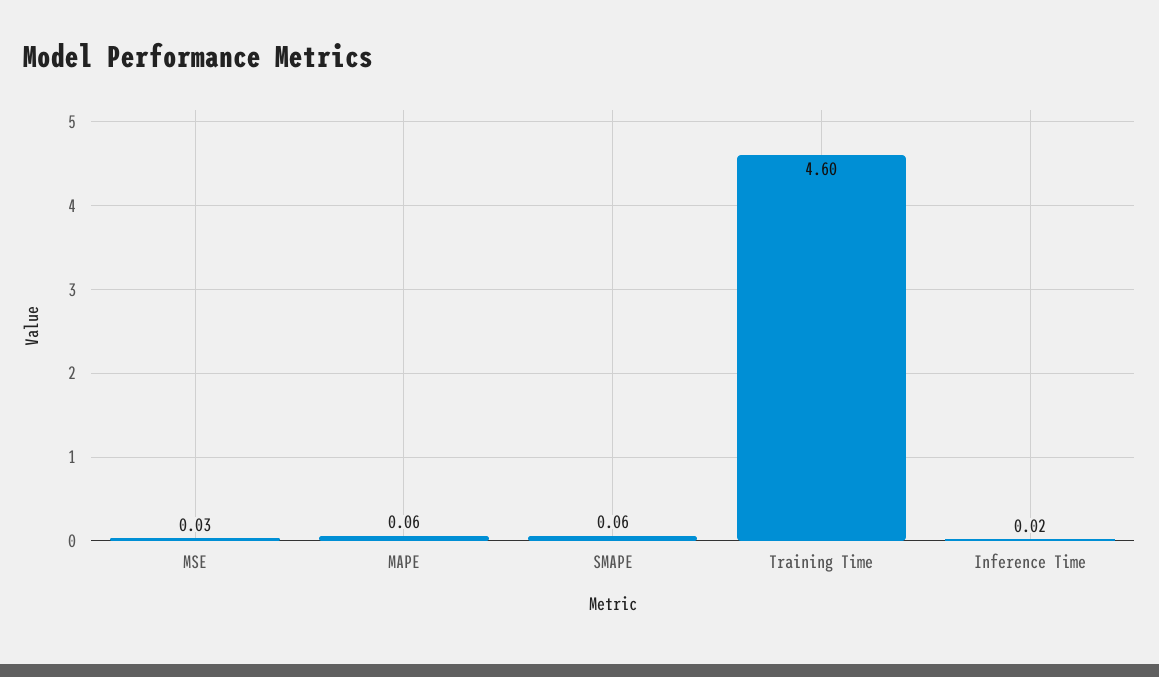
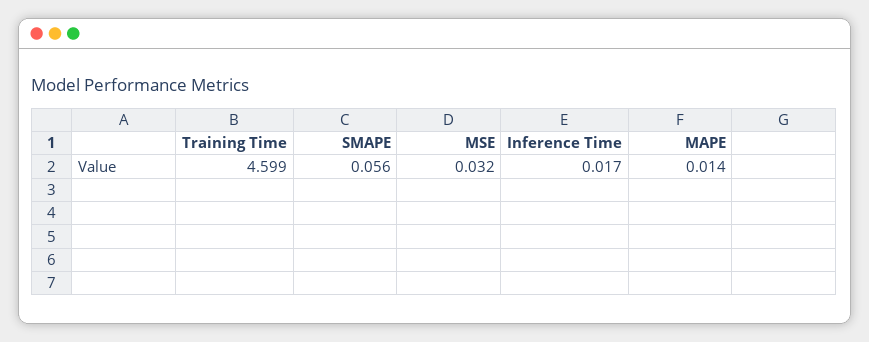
MAPE: 0.06 -> 0.014

